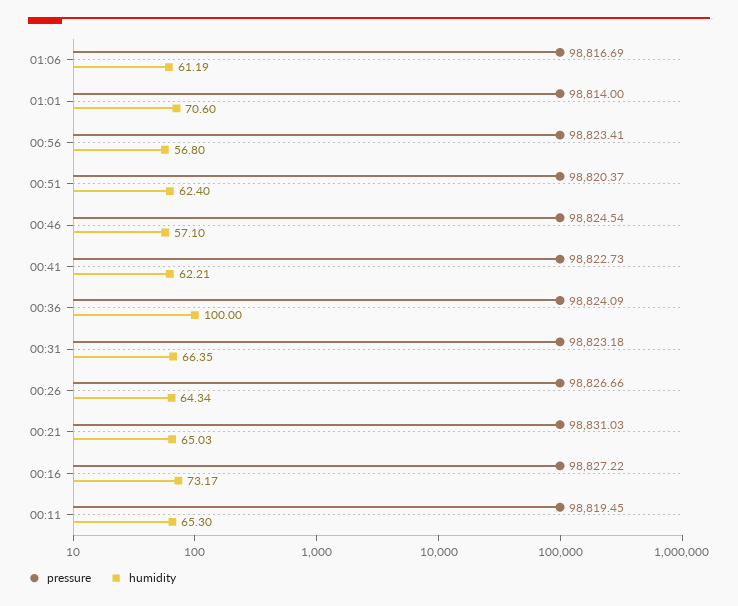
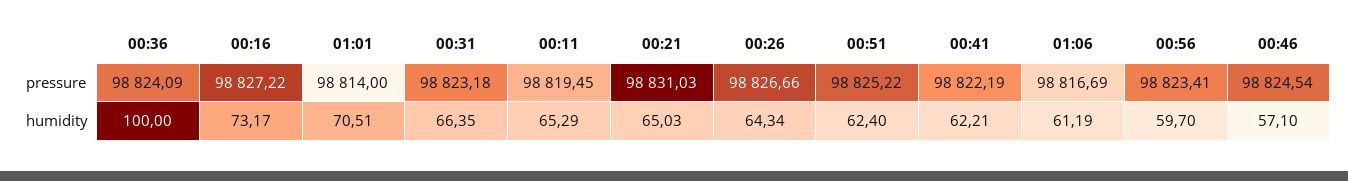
humidity, 01:01: 70.6 -> 70.51
humidity, 00:56: 56.8 -> 59.7
pressure, 00:51: 98820.37 -> 98825.22
pressure, 00:41: 98822.73 -> 98822.19
humidity, 00:11: 65.3 -> 65.29

